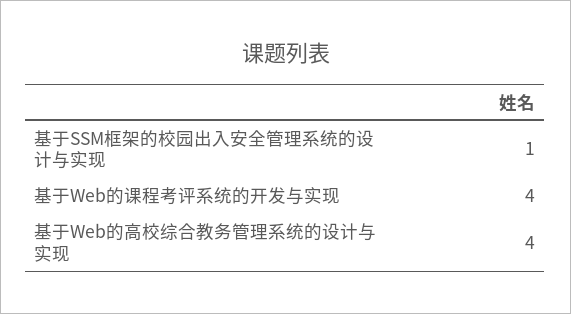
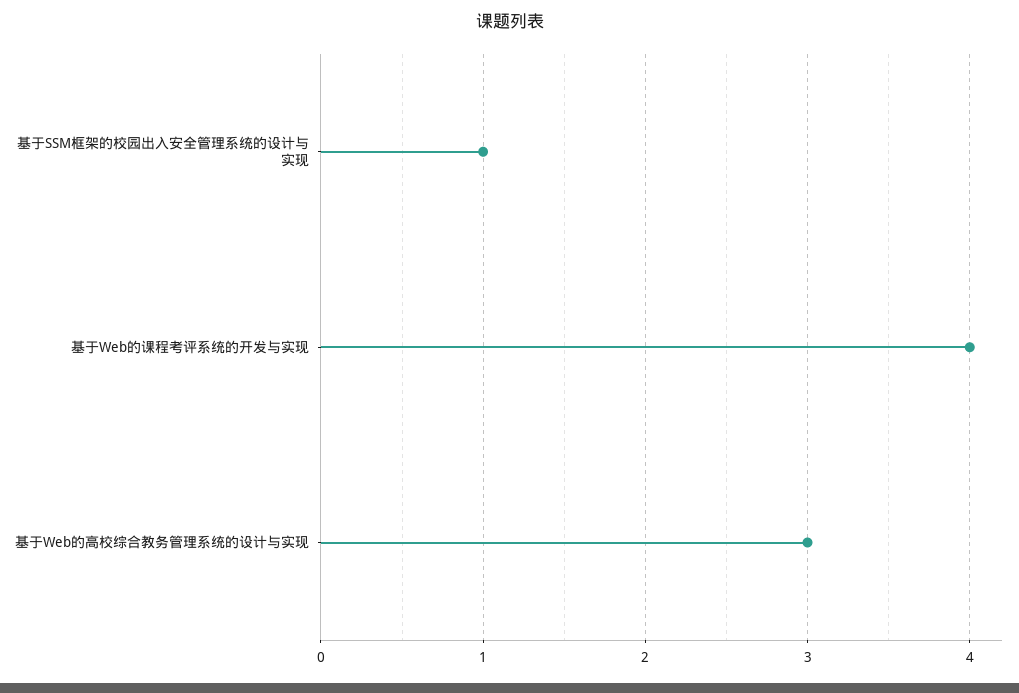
基于Web的高校综合教务管理系统的设计与实现: 4 -> 3

